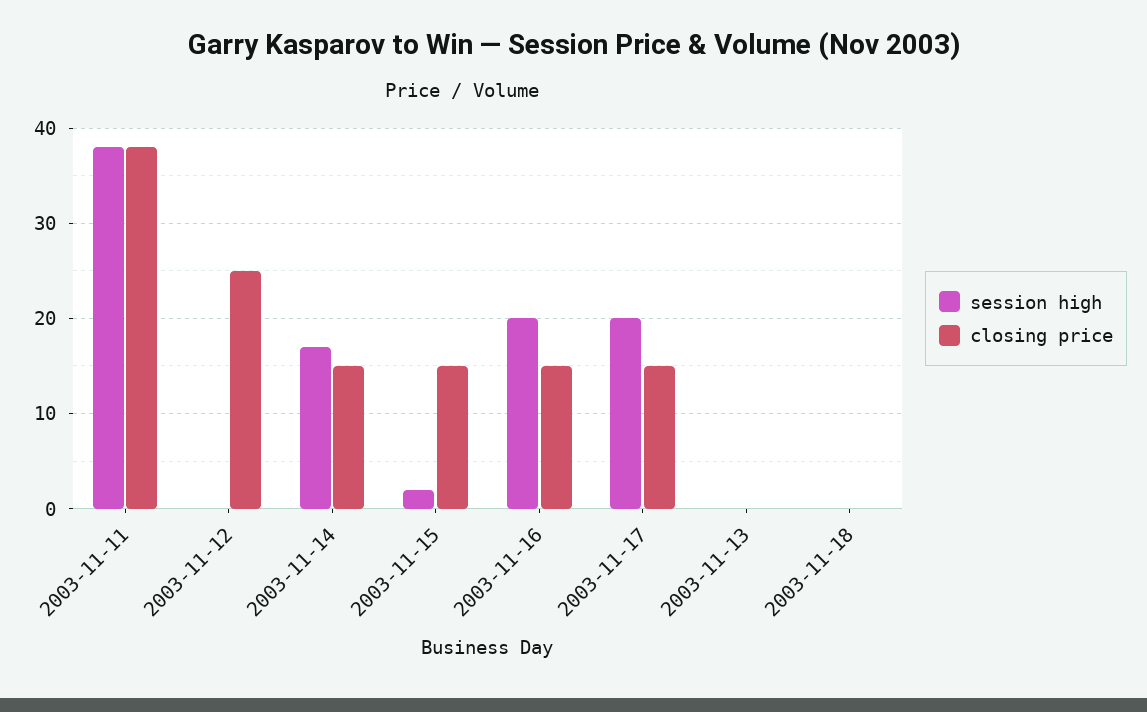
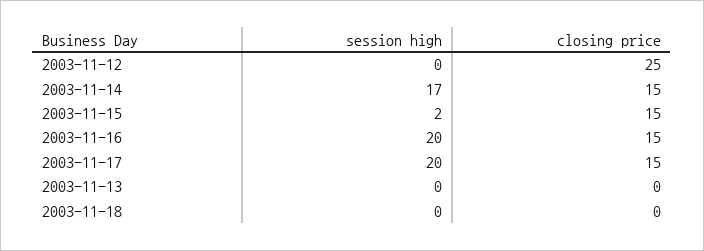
session high, 2003-11-11: 38 -> none
closing price, 2003-11-11: 38 -> none

